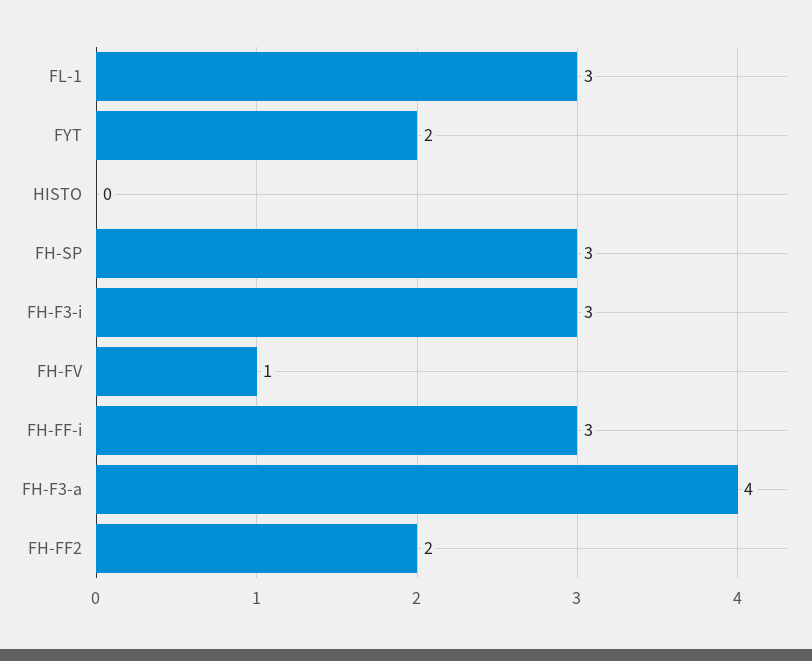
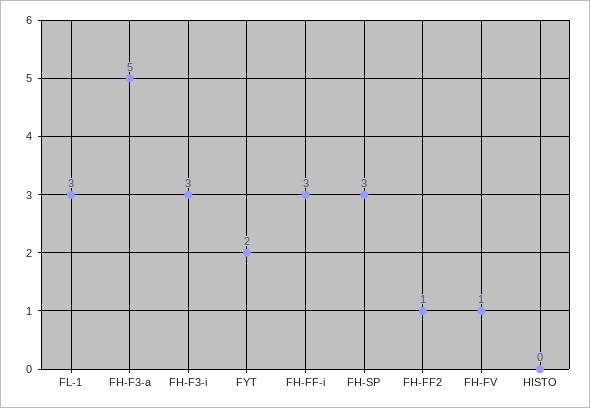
FH-F3-a: 4 -> 5
FH-FF2: 2 -> 1

